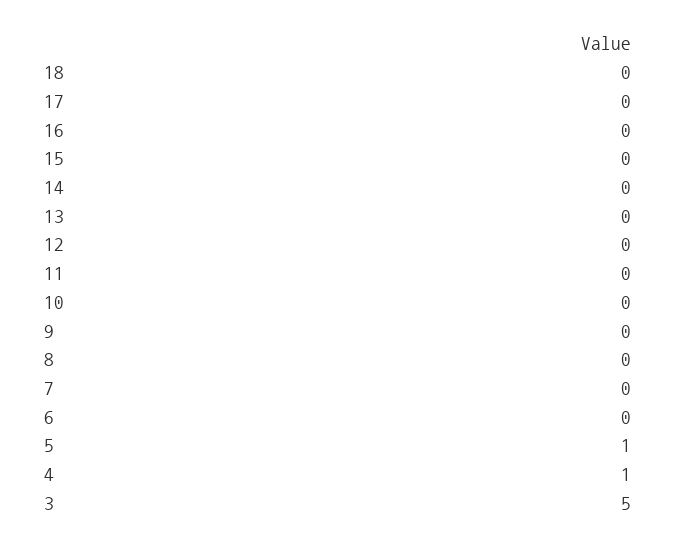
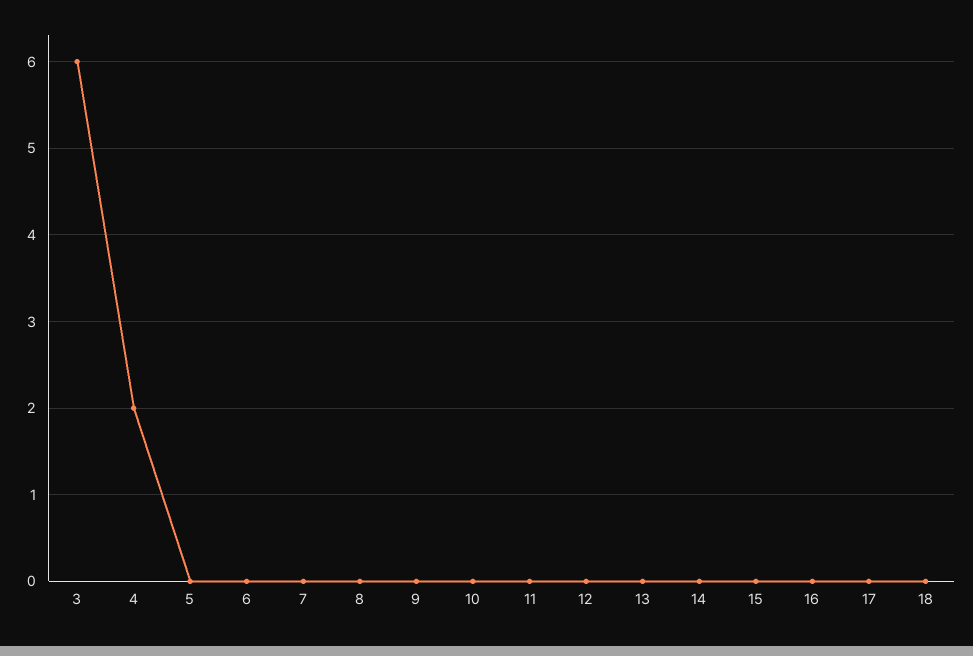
5: 1 -> 0
4: 1 -> 2
3: 5 -> 6

